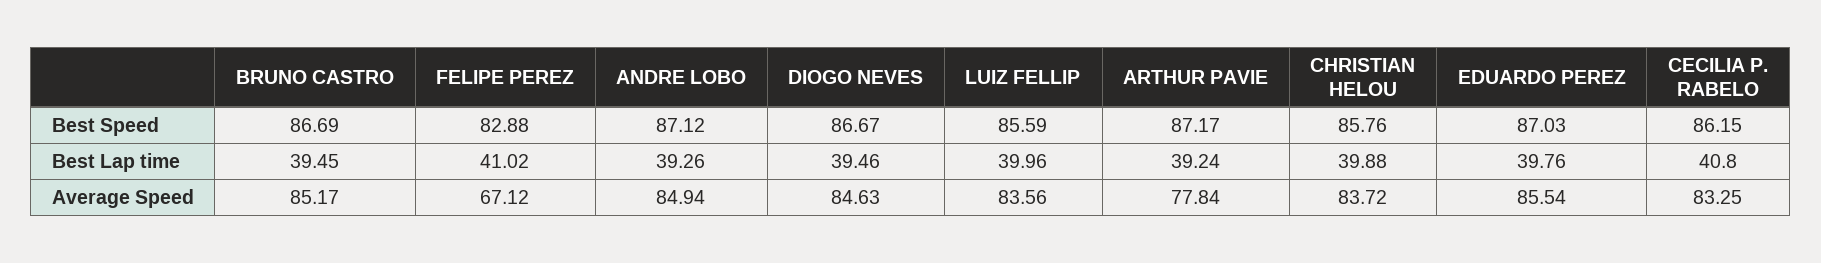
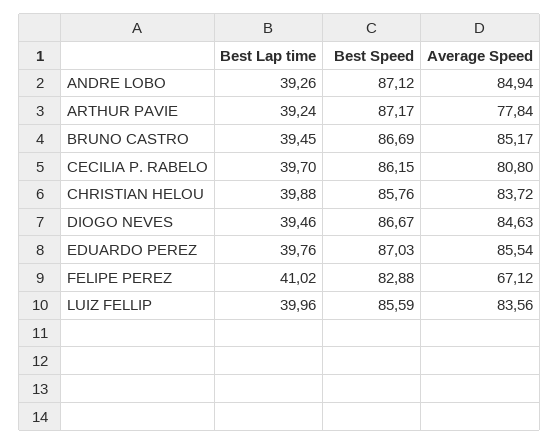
CECILIA P. RABELO, Best Lap time: 40.8 -> 39.7
CECILIA P. RABELO, Average Speed: 83.25 -> 80.8

